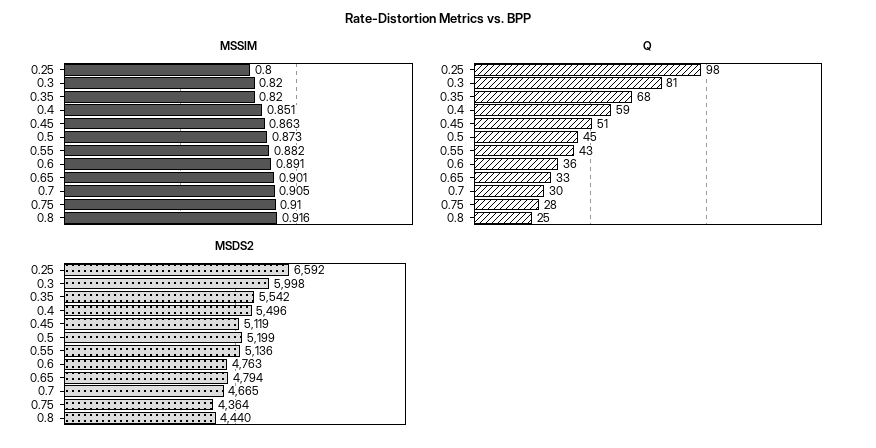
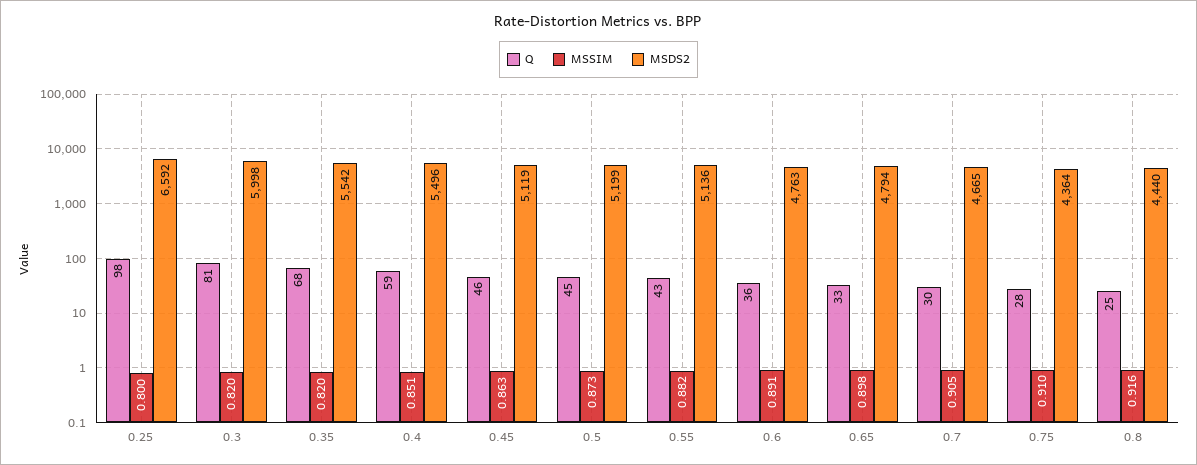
MSSIM, 0.65: 0.901 -> 0.898
Q, 0.45: 51 -> 46

